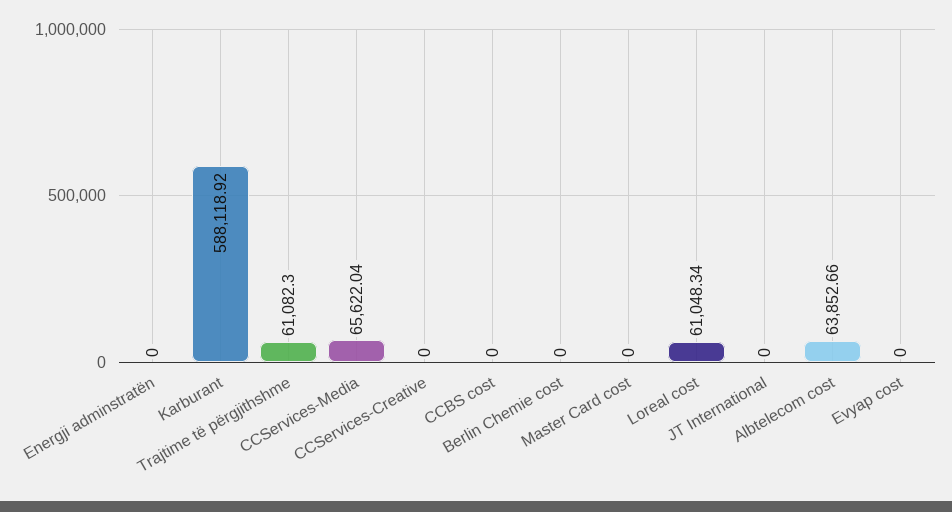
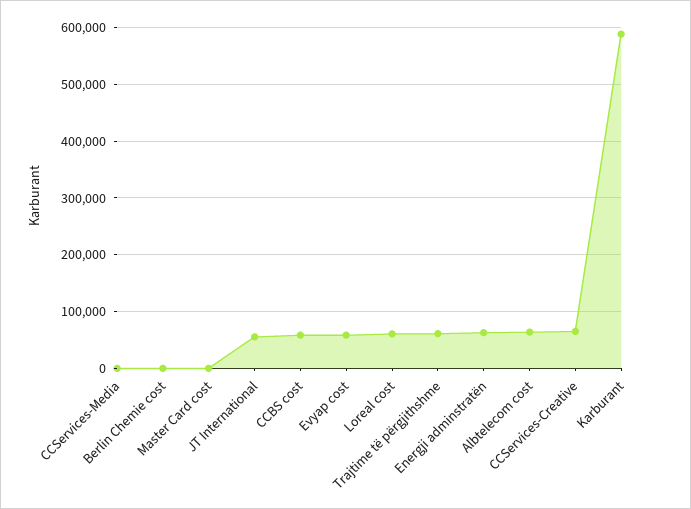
Energji adminstratën: 0 -> 60000
CCServices-Media: 65622.04 -> 0
CCServices-Creative: 0 -> 60000
CCBS cost: 0 -> 60000
JT International: 0 -> 60000
Evyap cost: 0 -> 60000

